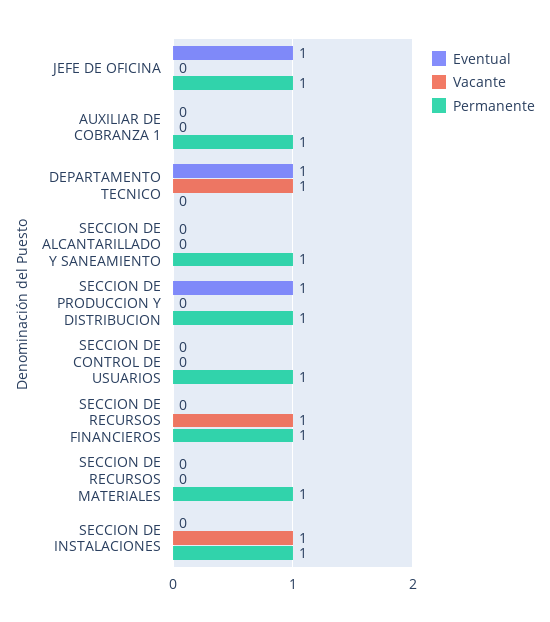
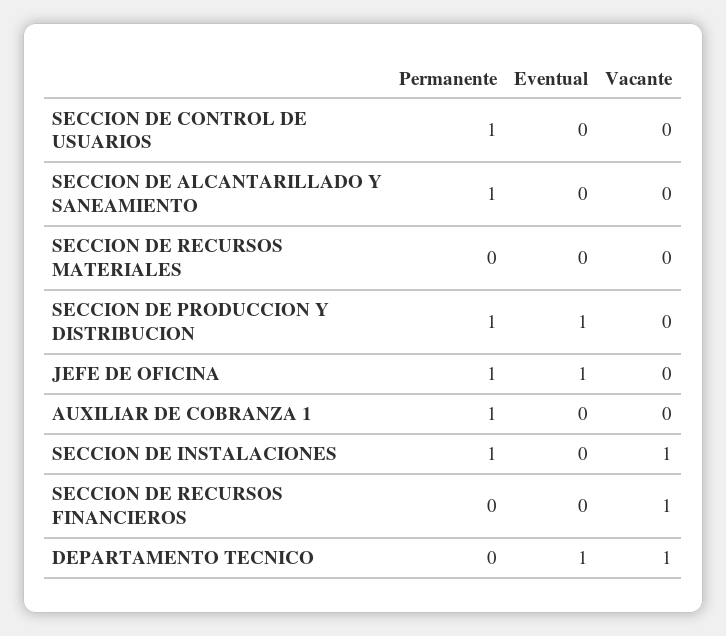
Permanente, SECCION DE RECURSOS FINANCIEROS: 1 -> 0
Permanente, SECCION DE RECURSOS MATERIALES: 1 -> 0

